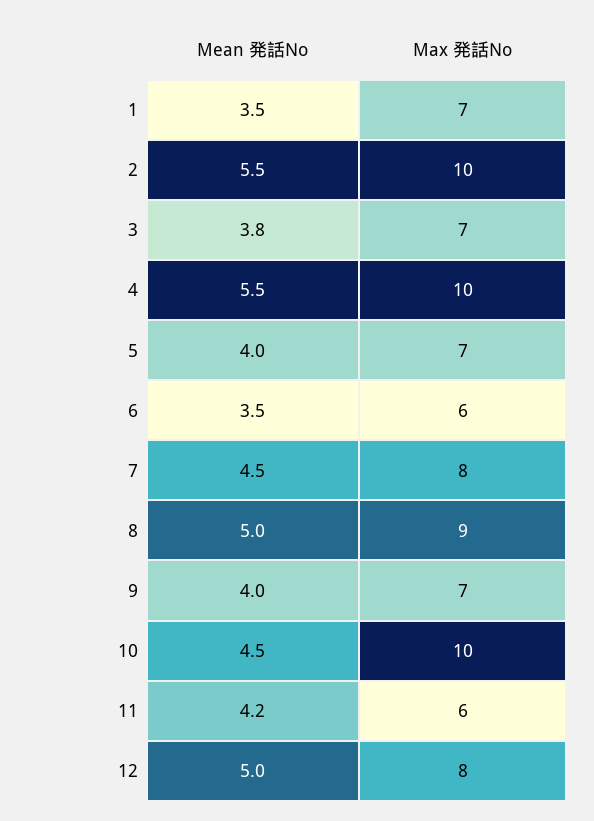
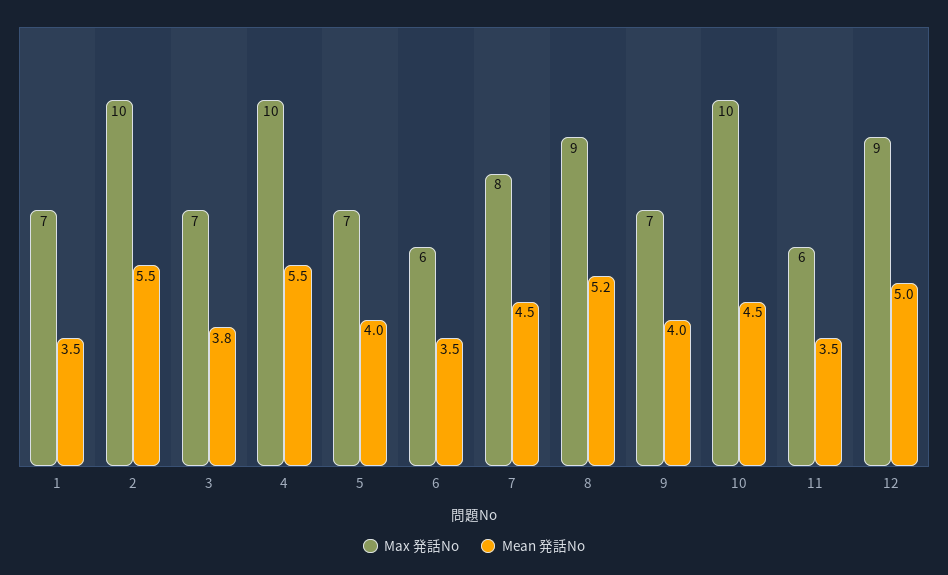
Mean 発話No, 8: 5 -> 5.2
Mean 発話No, 11: 4.2 -> 3.5
Max 発話No, 12: 8 -> 9

